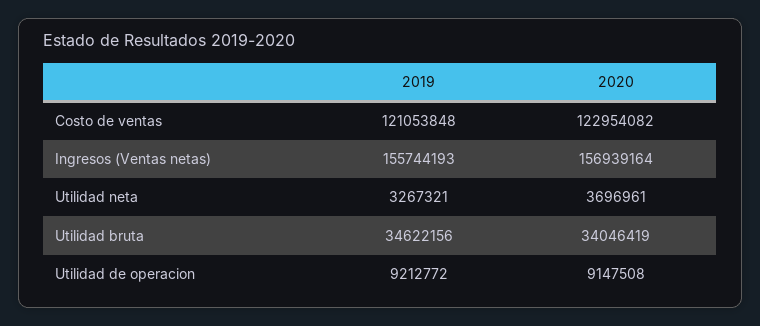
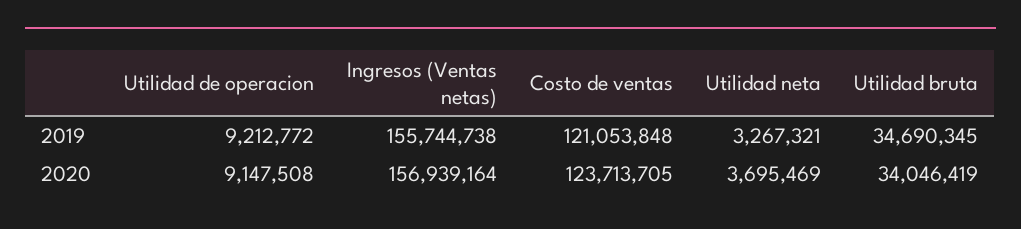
2020, Costo de ventas: 122954082 -> 123713705
2019, Ingresos (Ventas netas): 155744193 -> 155744738
2020, Utilidad neta: 3696961 -> 3695469
2019, Utilidad bruta: 34622156 -> 34690345

